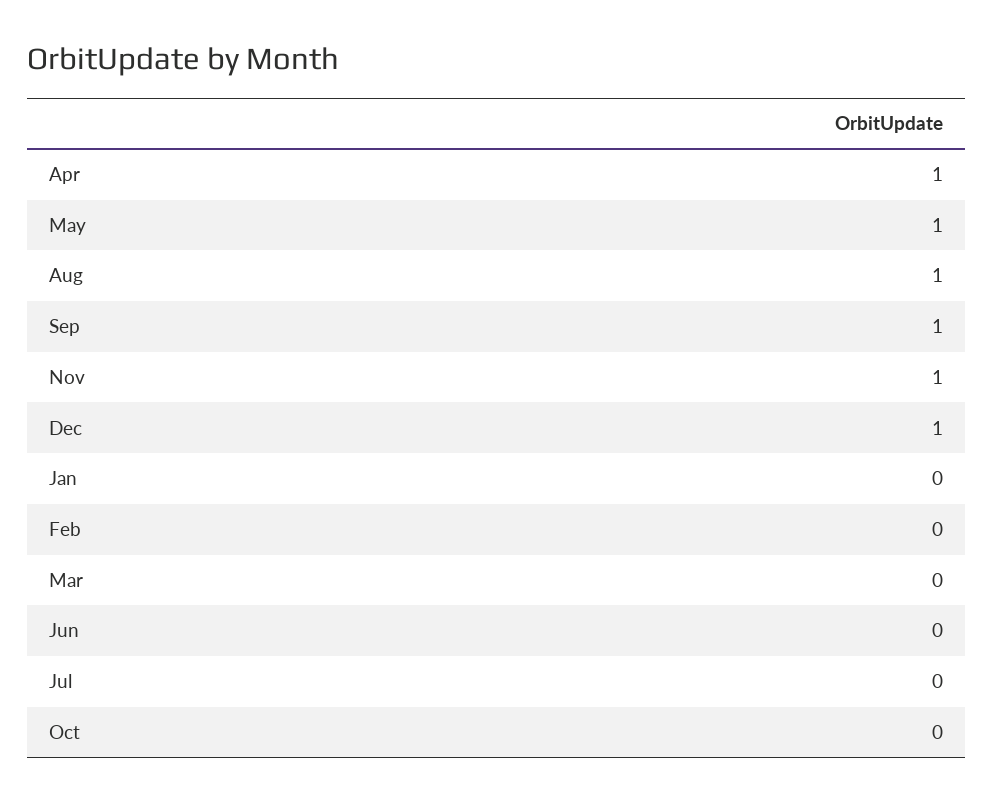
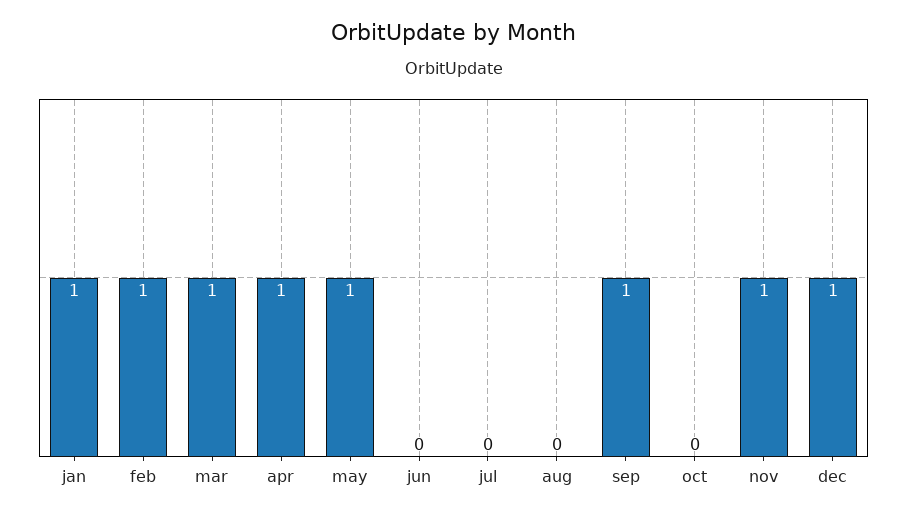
Aug: 1 -> 0
Jan: 0 -> 1
Feb: 0 -> 1
Mar: 0 -> 1

